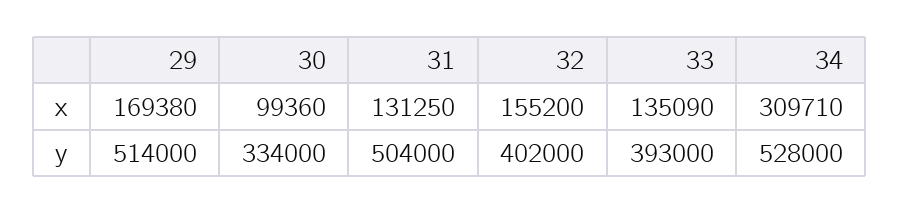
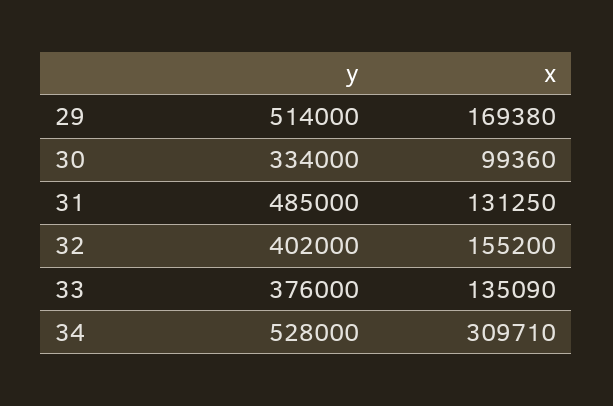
31, y: 504000 -> 485000
33, y: 393000 -> 376000

